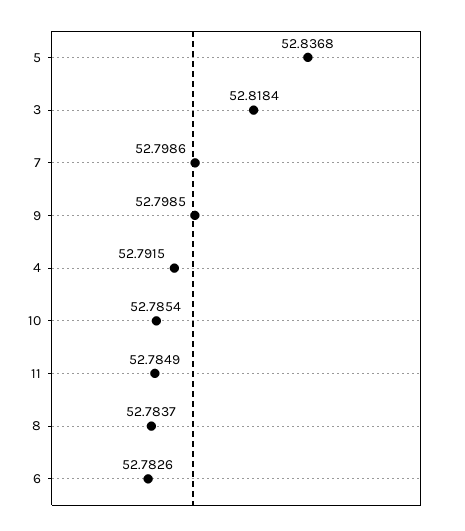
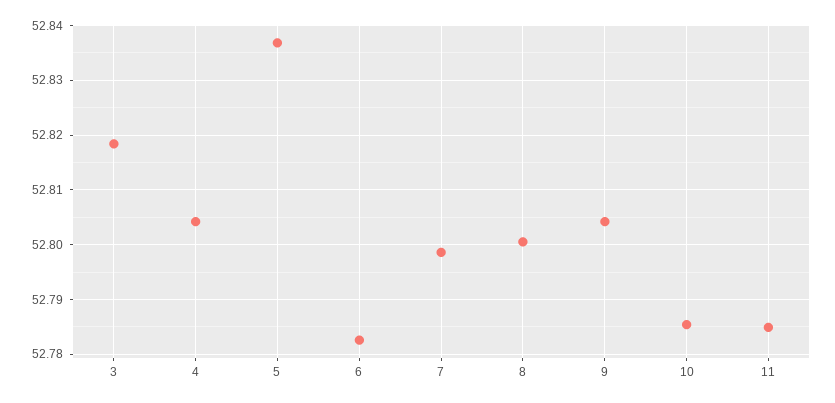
9: 52.7985 -> 52.804
4: 52.7915 -> 52.804
8: 52.7837 -> 52.8

